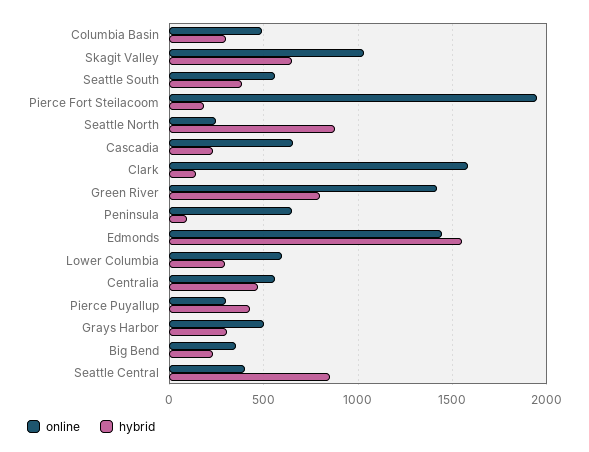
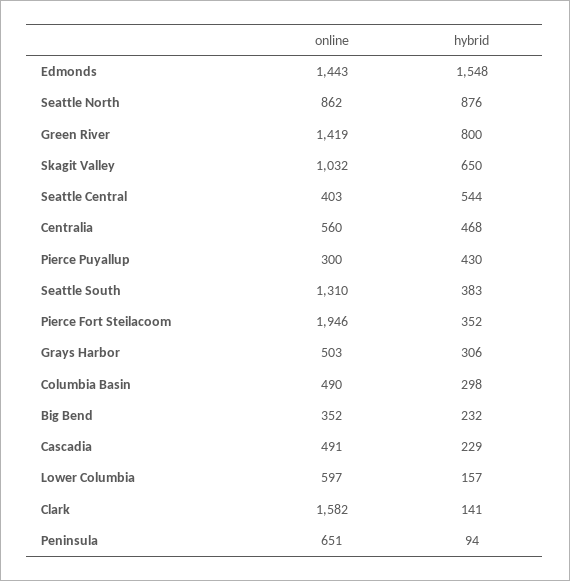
online, Seattle South: 550 -> 1310
hybrid, Pierce Fort Steilacoom: 200 -> 352
online, Seattle North: 250 -> 862
online, Cascadia: 650 -> 491
hybrid, Lower Columbia: 300 -> 157
hybrid, Seattle Central: 850 -> 544

